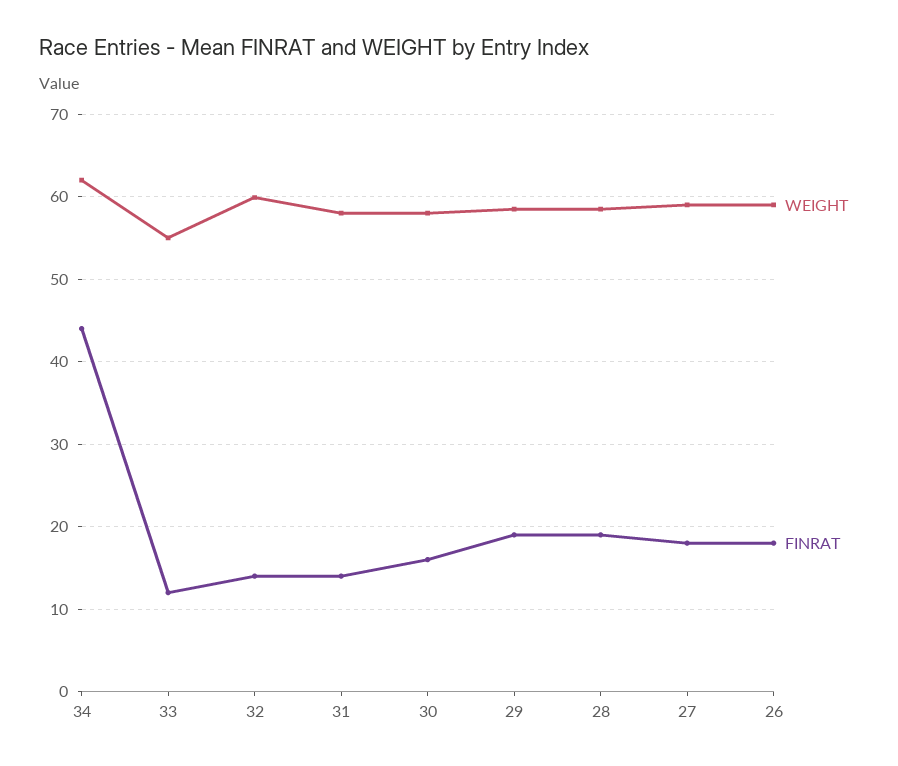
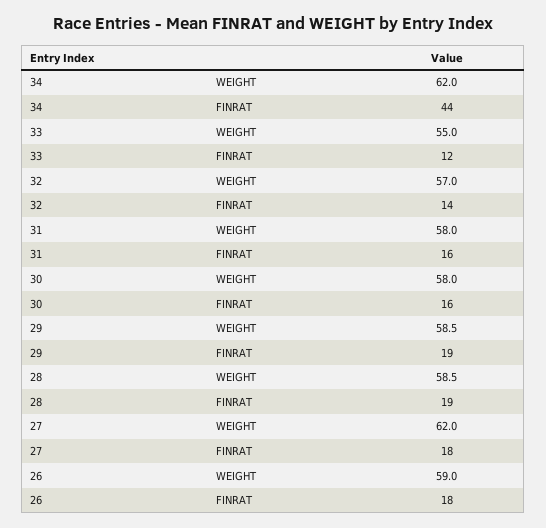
WEIGHT, 32: 60 -> 57
FINRAT, 31: 14 -> 16
WEIGHT, 27: 59 -> 62

